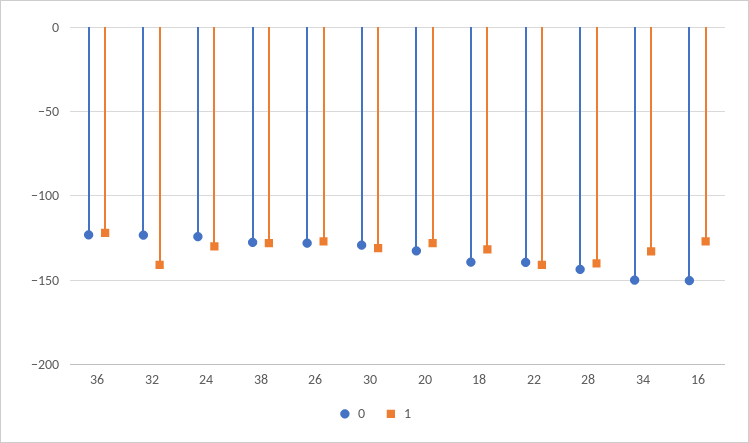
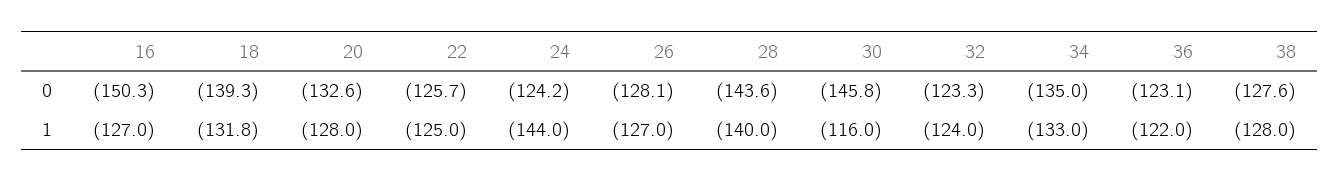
1, 32: -140 -> -124
1, 24: -130 -> -144
0, 30: -130 -> -145.8
1, 30: -130 -> -116
0, 22: -140 -> -125.7
1, 22: -140 -> -125
0, 34: -150 -> -135

